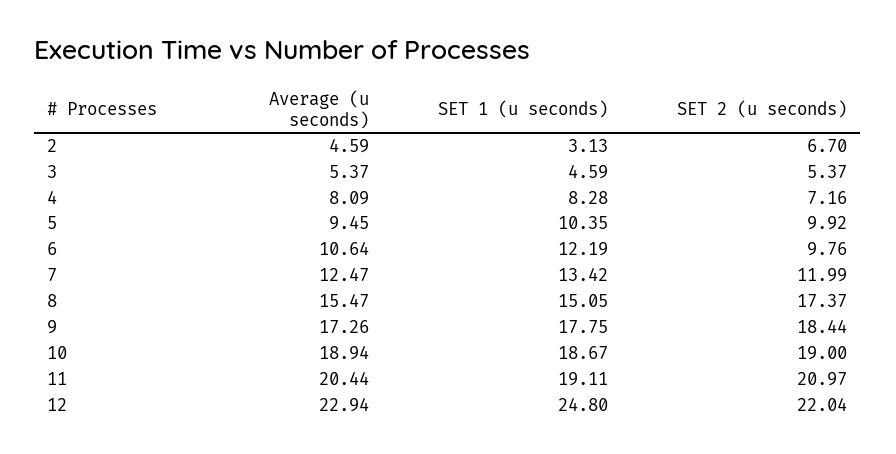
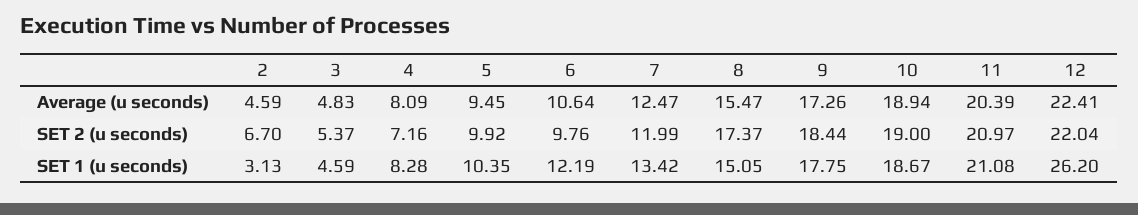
Average (u seconds), 3: 5.37 -> 4.83
Average (u seconds), 11: 20.44 -> 20.39
SET 1 (u seconds), 11: 19.11 -> 21.08
Average (u seconds), 12: 22.94 -> 22.41
SET 1 (u seconds), 12: 24.8 -> 26.2

